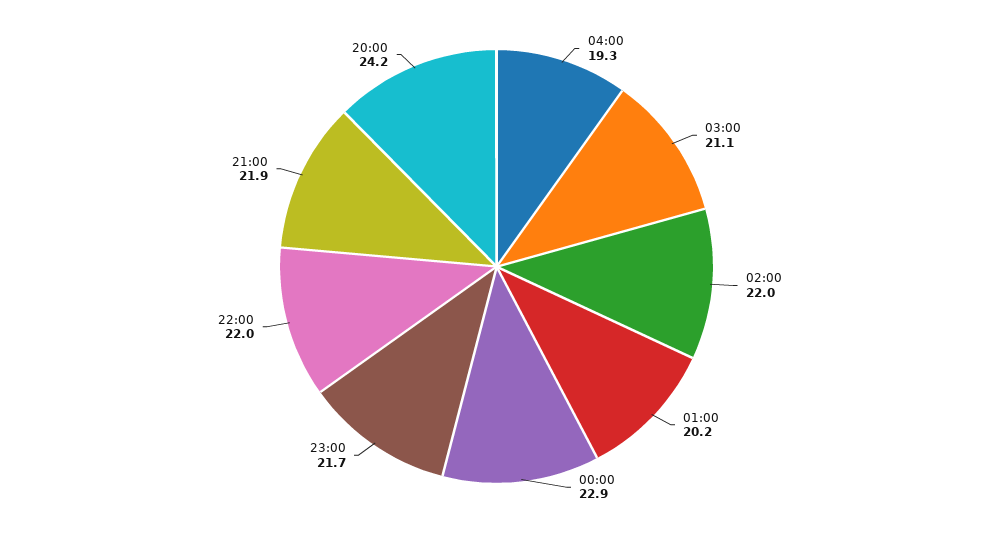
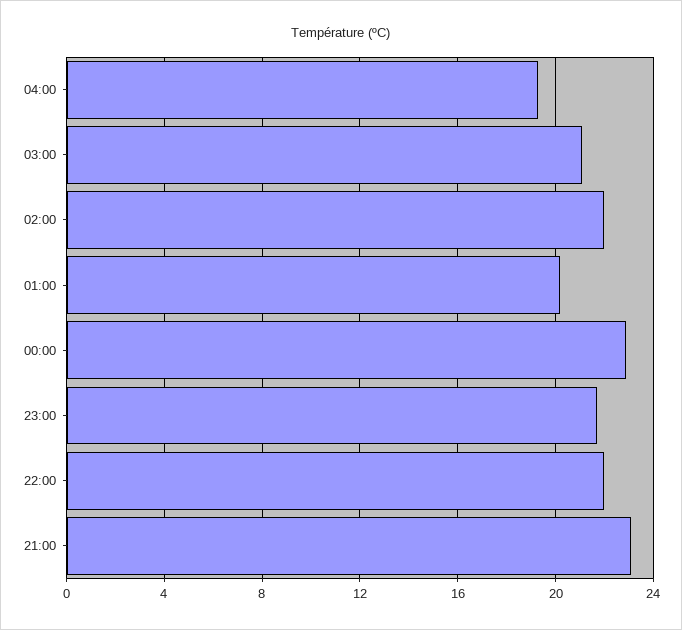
21:00: 21.9 -> 23
20:00: 24.2 -> none

